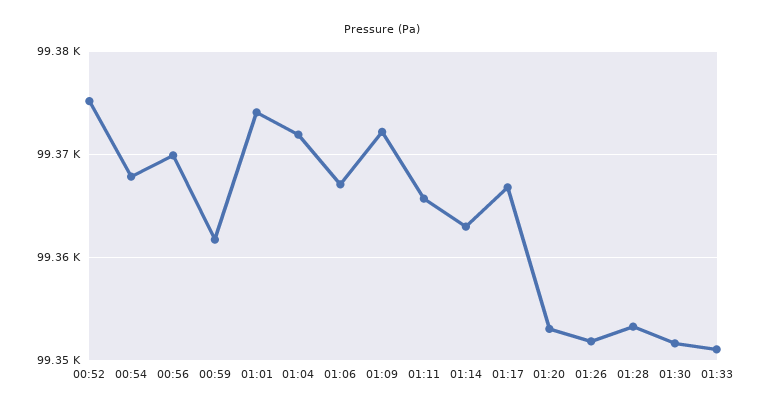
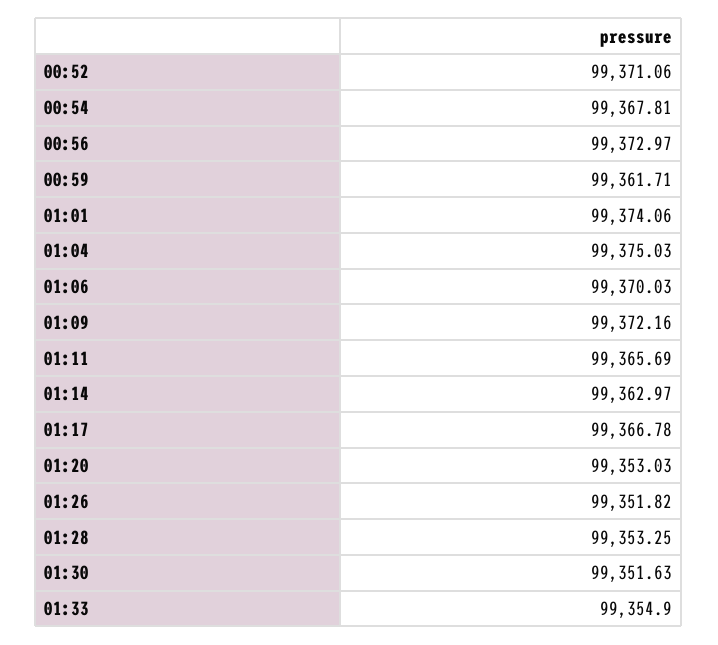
00:52: 99375 -> 99371.06
00:56: 99370 -> 99372.97
01:04: 99372 -> 99375.03
01:06: 99367 -> 99370.03
01:33: 99351 -> 99354.9

